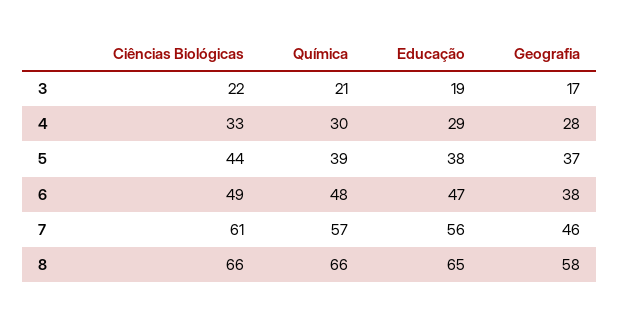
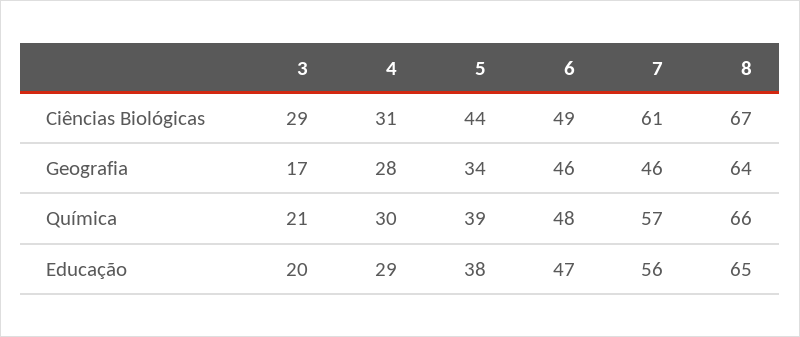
Ciências Biológicas, 3: 22 -> 29
Educação, 3: 19 -> 20
Ciências Biológicas, 4: 33 -> 31
Geografia, 5: 37 -> 34
Geografia, 6: 38 -> 46
Ciências Biológicas, 8: 66 -> 67
Geografia, 8: 58 -> 64

